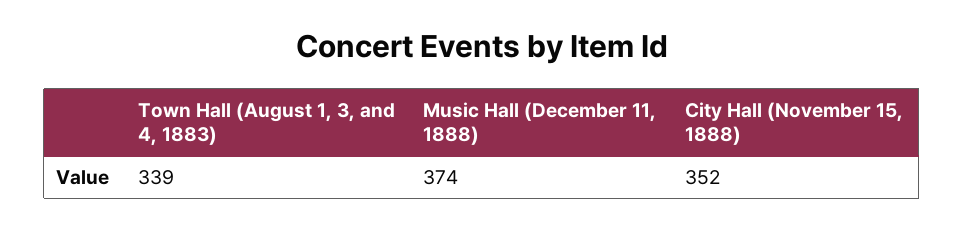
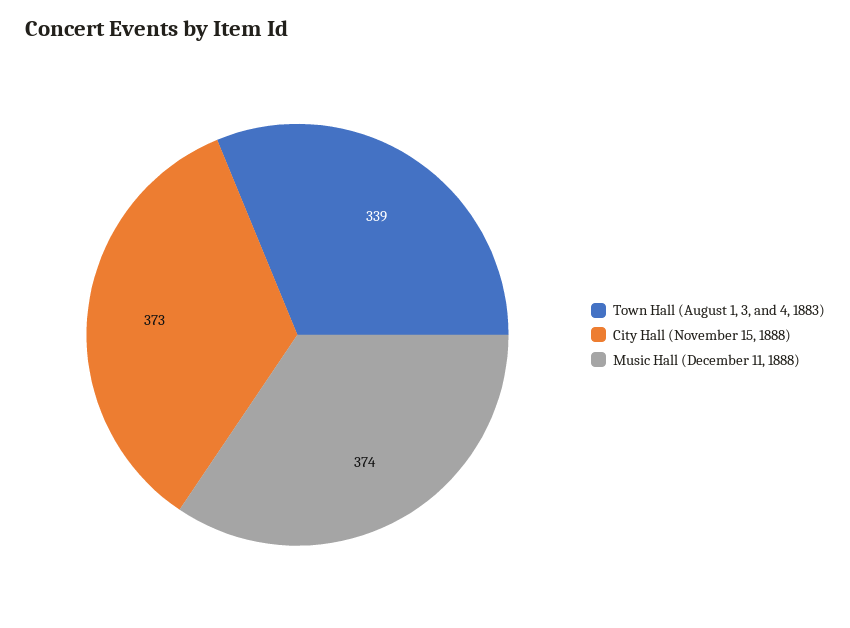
City Hall (November 15, 1888): 352 -> 373

